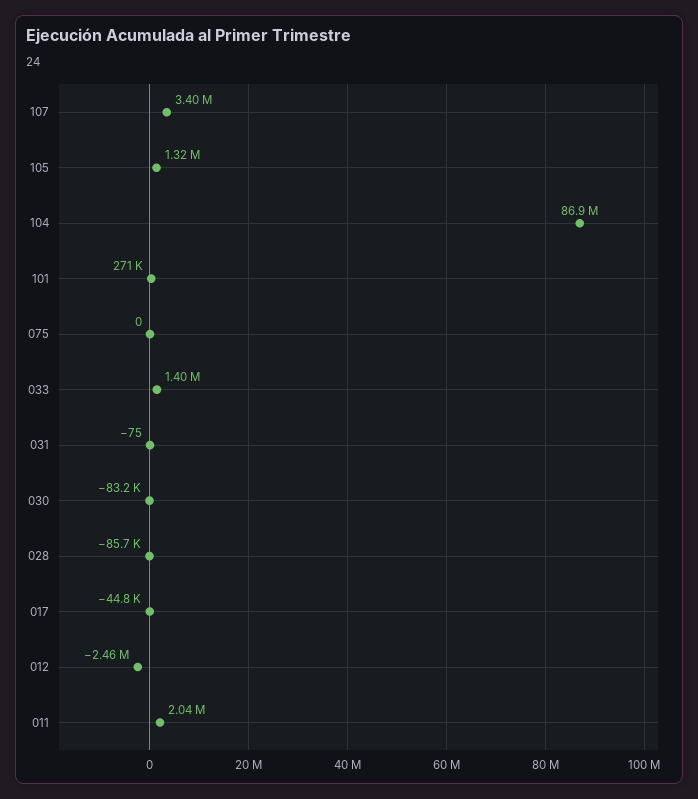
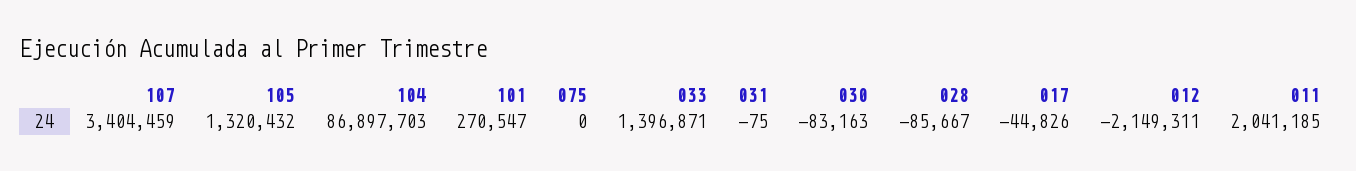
012: -2460000 -> -2149311

